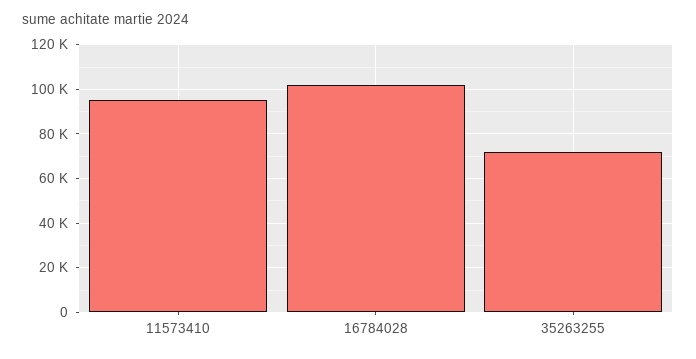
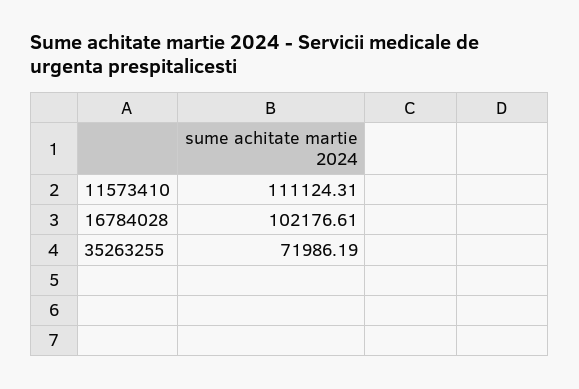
11573410: 95000 -> 111124.31

